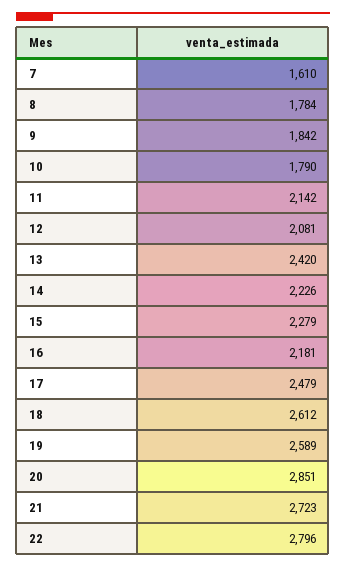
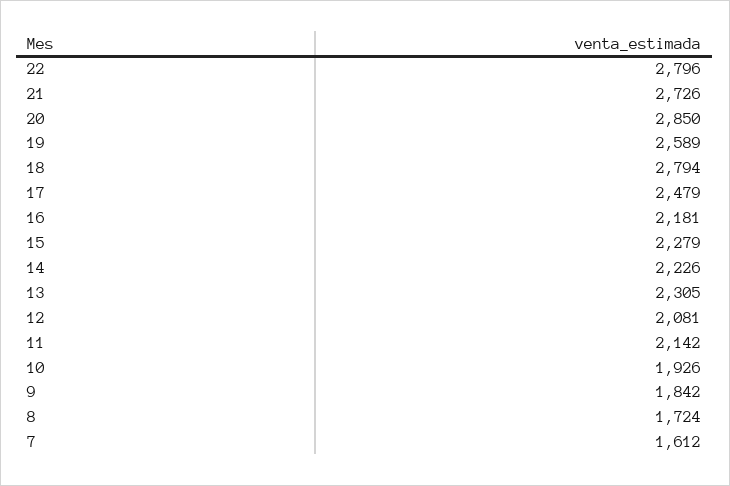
7: 1610 -> 1612
8: 1784 -> 1724
10: 1790 -> 1926
13: 2420 -> 2305
18: 2612 -> 2794
20: 2851 -> 2850
21: 2723 -> 2726

